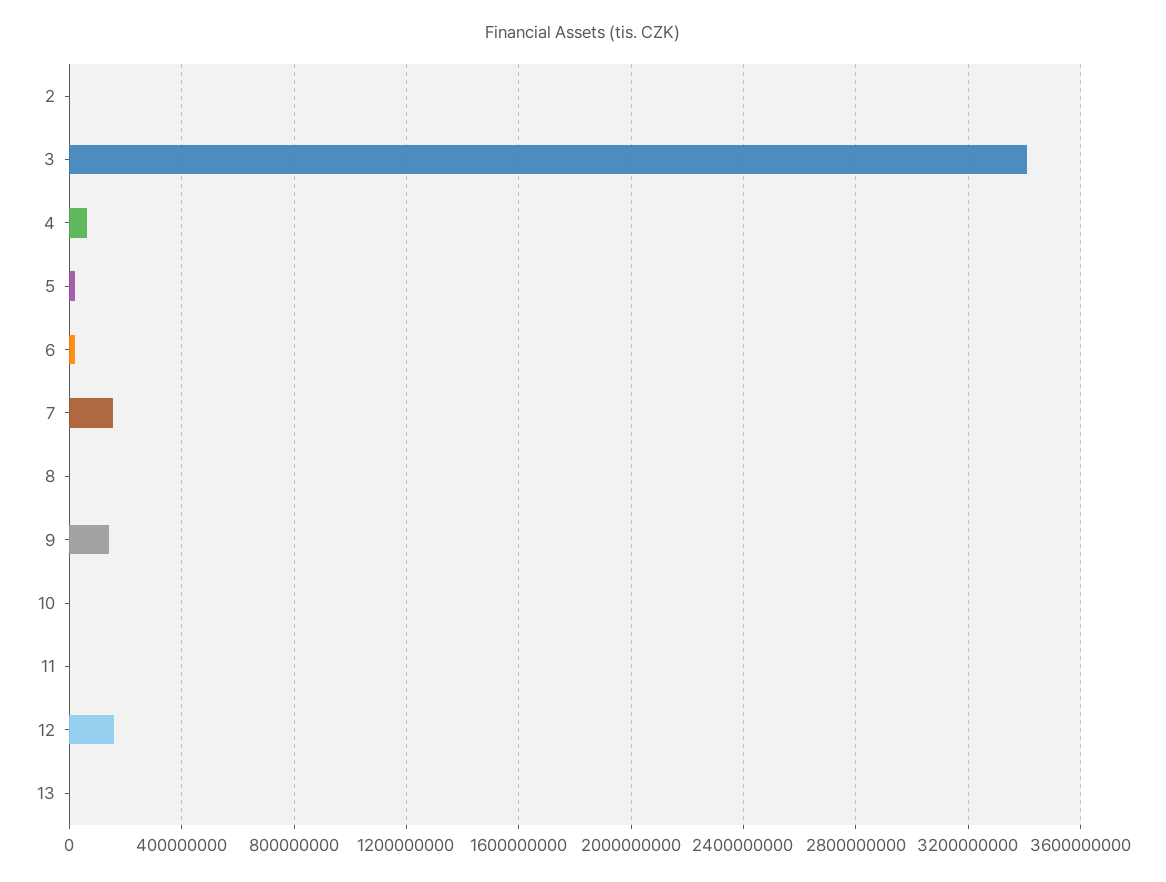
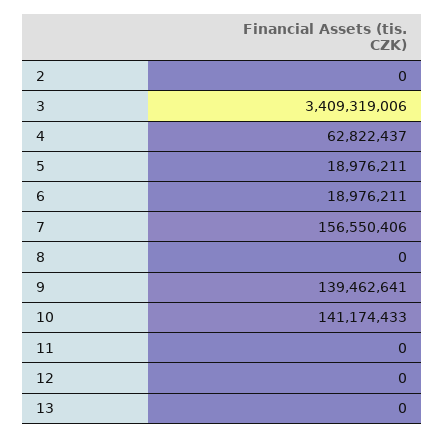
10: 0 -> 141174433
12: 150000000 -> 0

